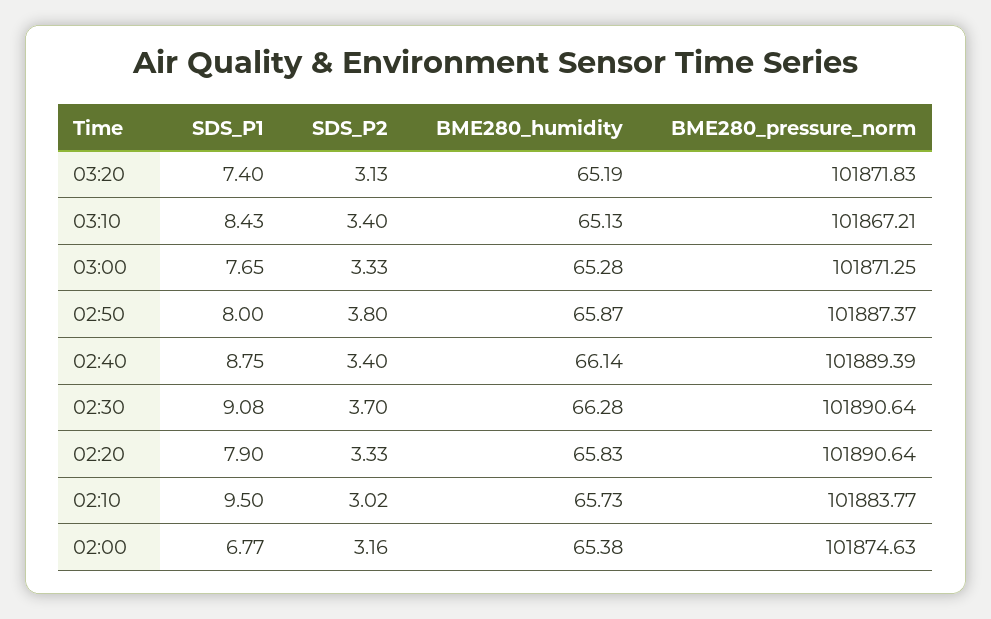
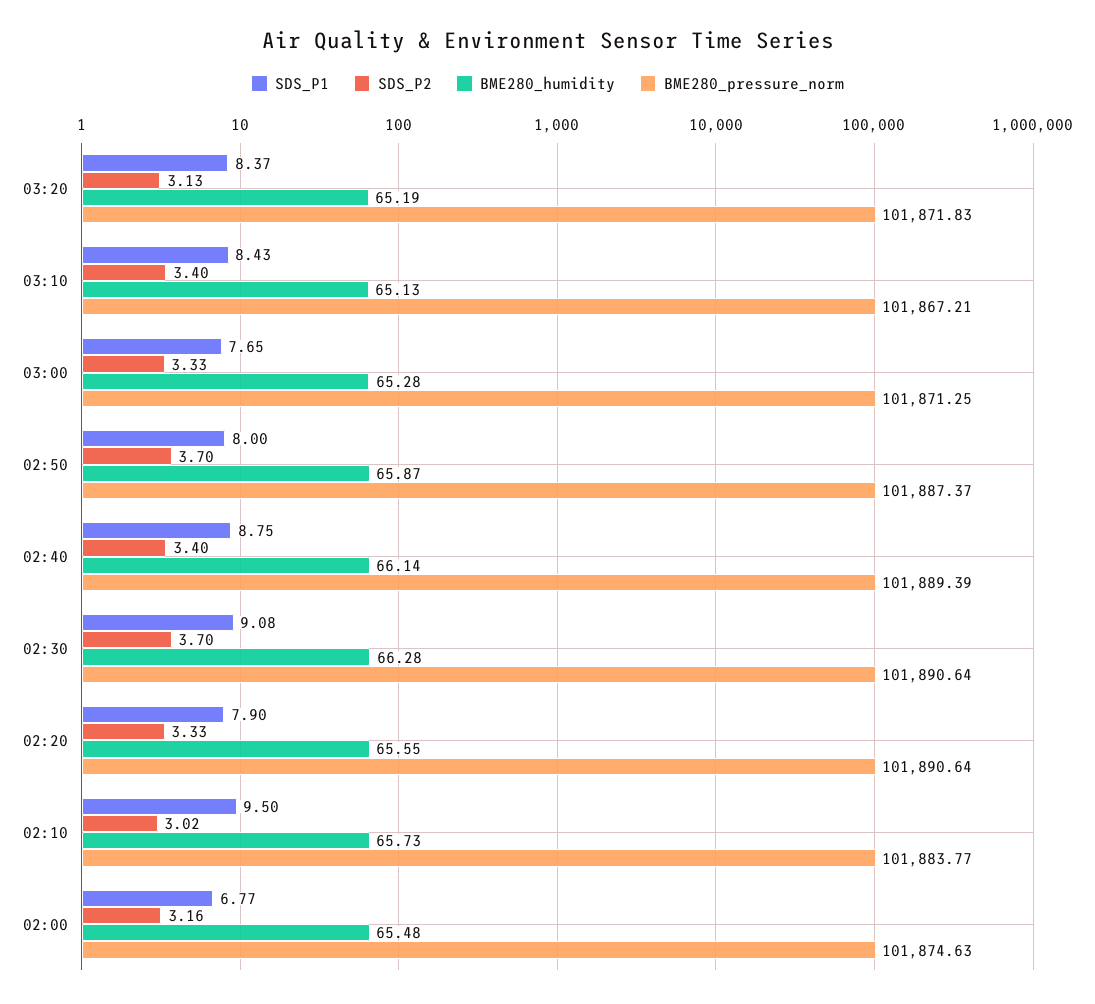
SDS_P1, 03:20: 7.4 -> 8.37
SDS_P2, 02:50: 3.8 -> 3.7
BME280_humidity, 02:20: 65.83 -> 65.55
BME280_humidity, 02:00: 65.38 -> 65.48

